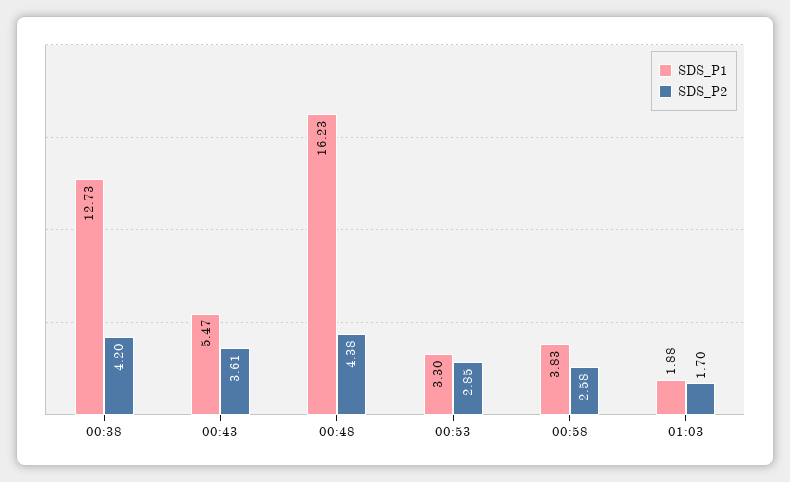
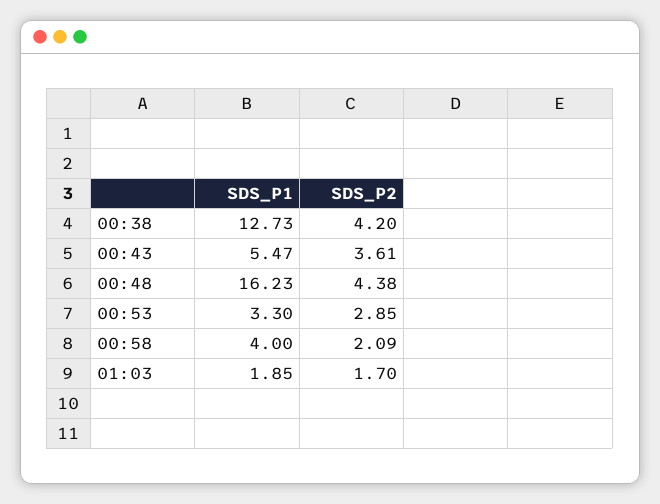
SDS_P1, 00:58: 3.83 -> 4
SDS_P2, 00:58: 2.58 -> 2.09
SDS_P1, 01:03: 1.88 -> 1.85

